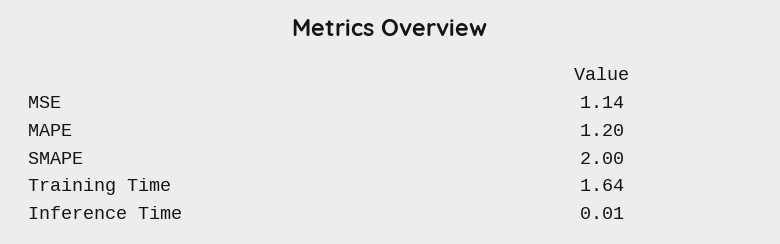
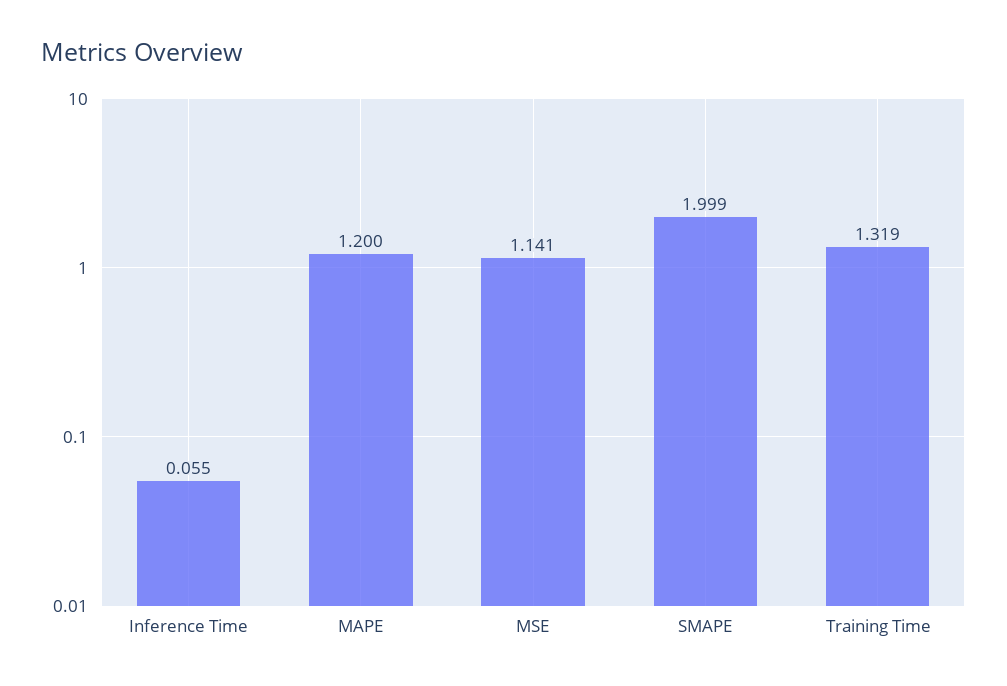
Training Time: 1.64 -> 1.319
Inference Time: 0.01 -> 0.055

